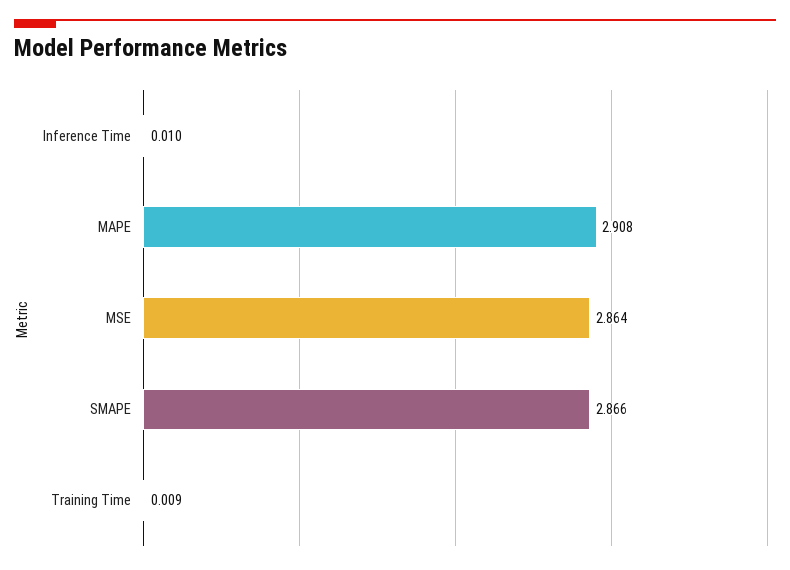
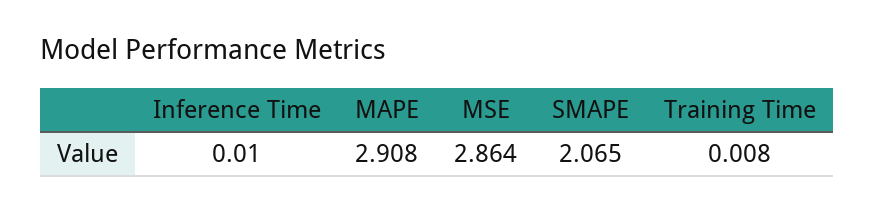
SMAPE: 2.866 -> 2.065
Training Time: 0.009 -> 0.008

